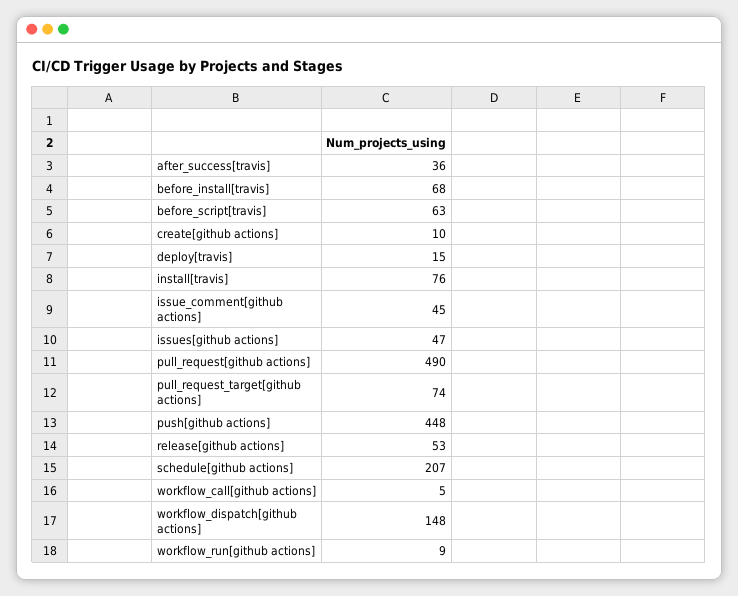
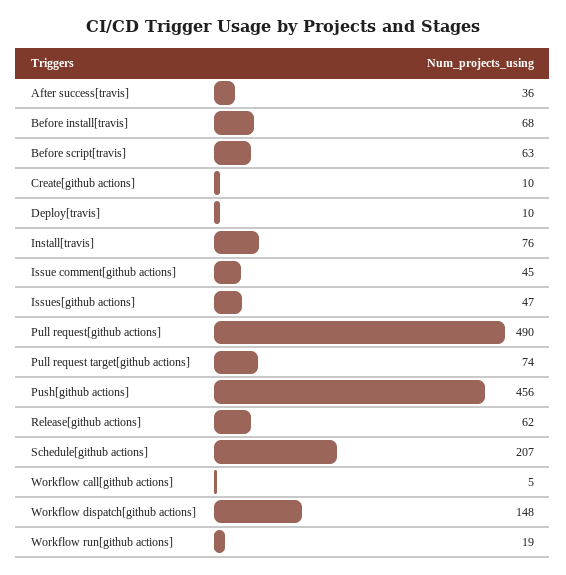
deploy[travis]: 15 -> 10
push[github actions]: 448 -> 456
release[github actions]: 53 -> 62
workflow_run[github actions]: 9 -> 19

